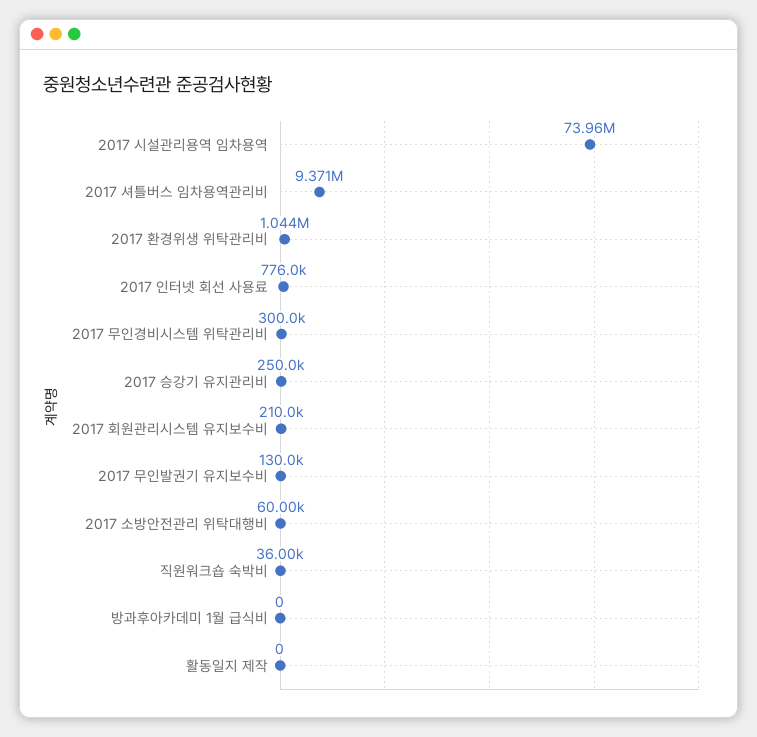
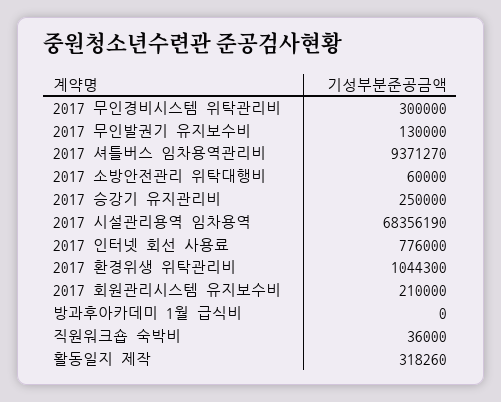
2017 시설관리용역 임차용역: 73960000 -> 68356190
활동일지 제작: 0 -> 318260

